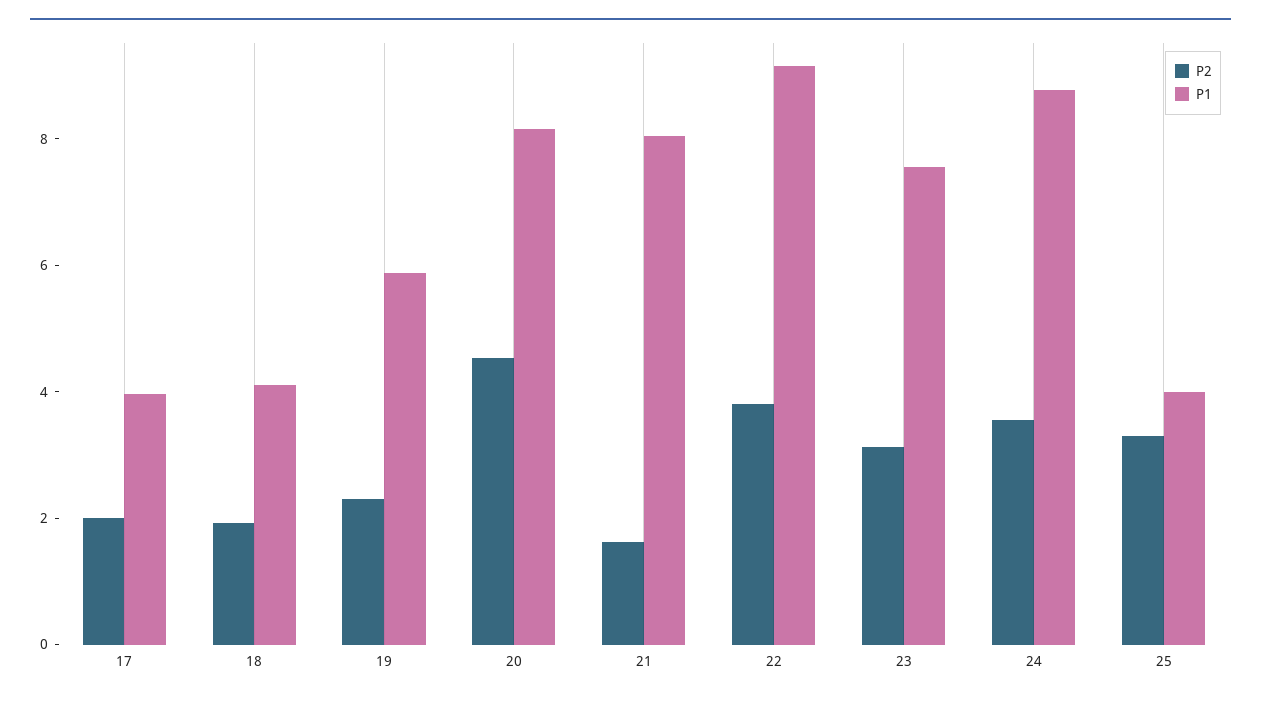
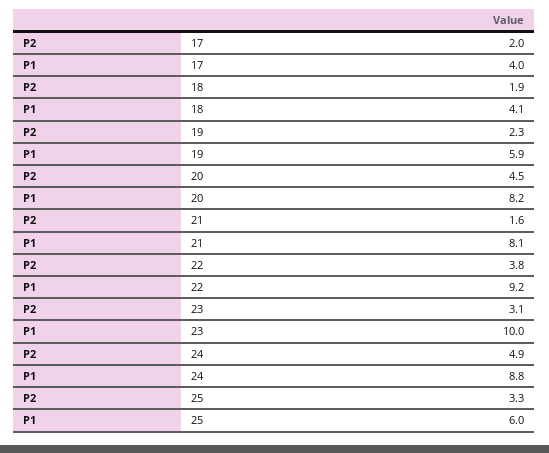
P1, 23: 7.5 -> 10
P2, 24: 3.5 -> 4.9
P1, 25: 4 -> 6

